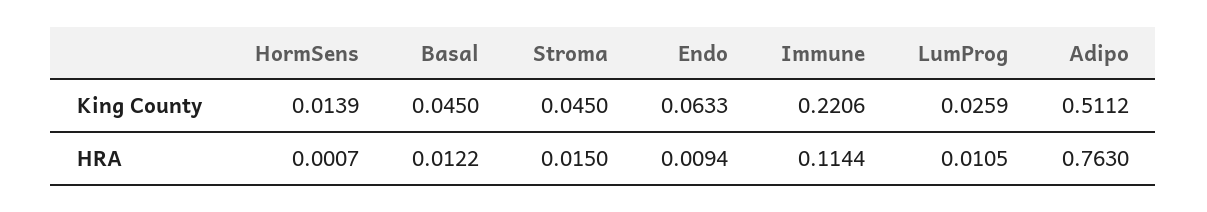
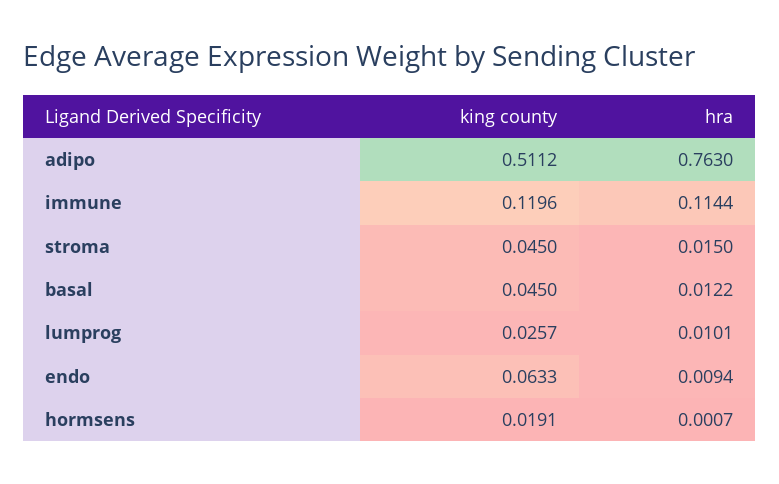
HormSens, King County: 0.0139 -> 0.0191
Immune, King County: 0.2206 -> 0.1196
LumProg, King County: 0.0259 -> 0.0257
LumProg, HRA: 0.0105 -> 0.0101

